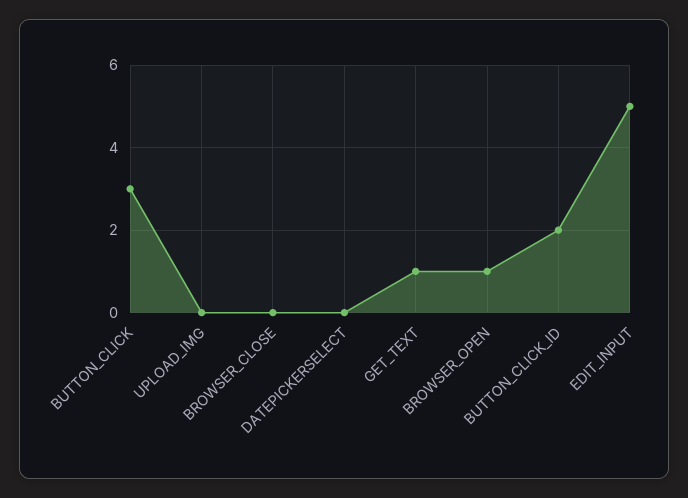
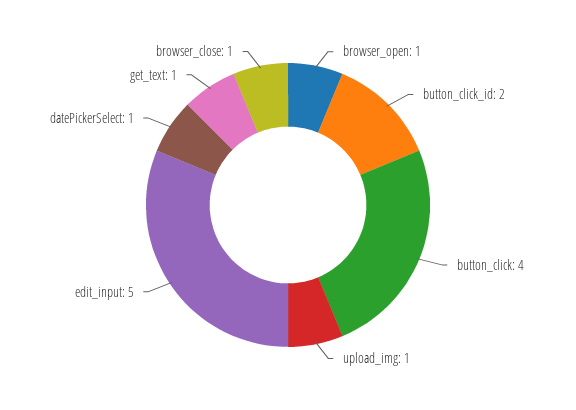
BUTTON_CLICK: 3 -> 4
UPLOAD_IMG: 0 -> 1
BROWSER_CLOSE: 0 -> 1
DATEPICKERSELECT: 0 -> 1

